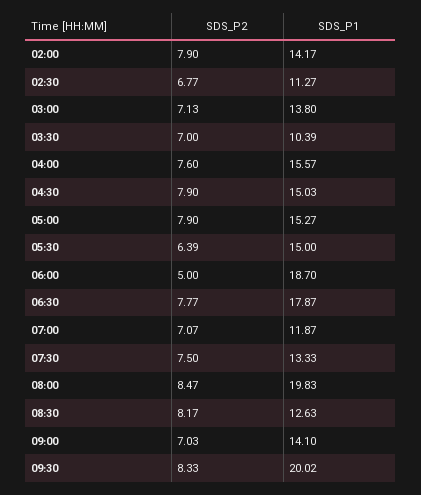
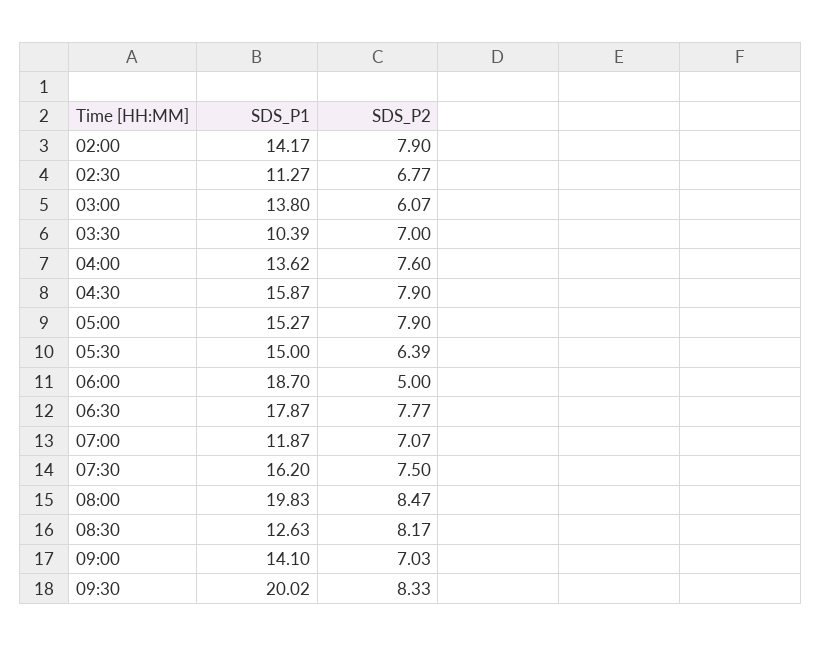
SDS_P2, 03:00: 7.13 -> 6.07
SDS_P1, 04:00: 15.57 -> 13.62
SDS_P1, 04:30: 15.03 -> 15.87
SDS_P1, 07:30: 13.33 -> 16.2

